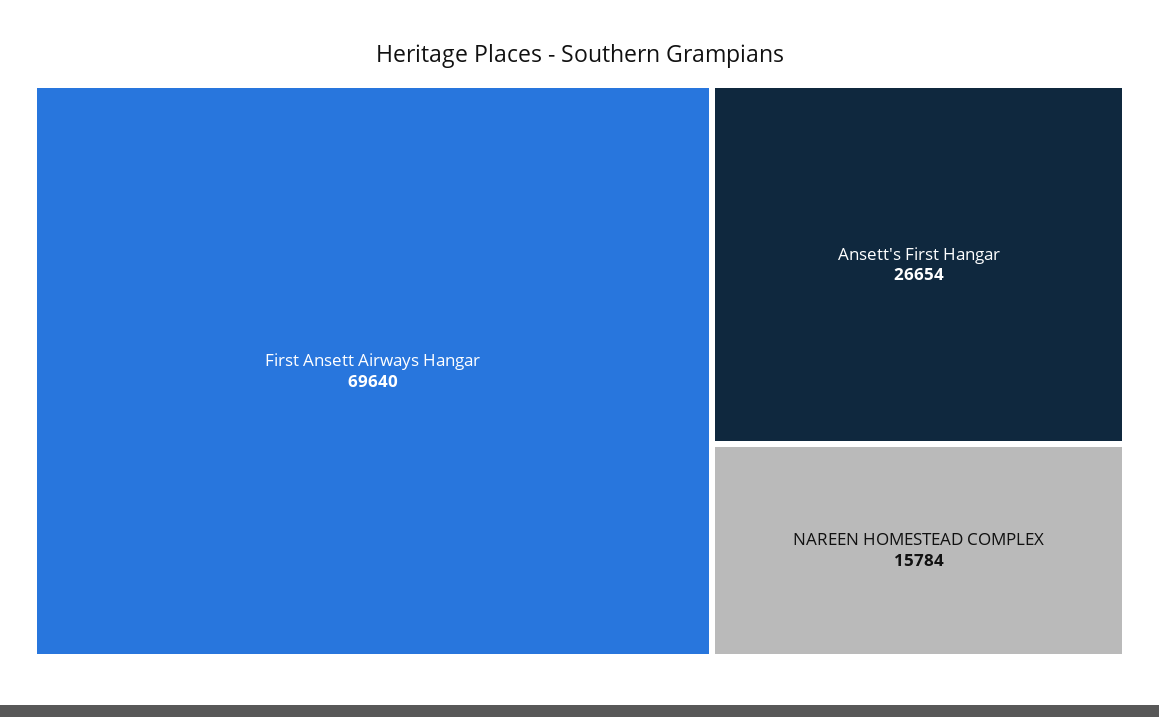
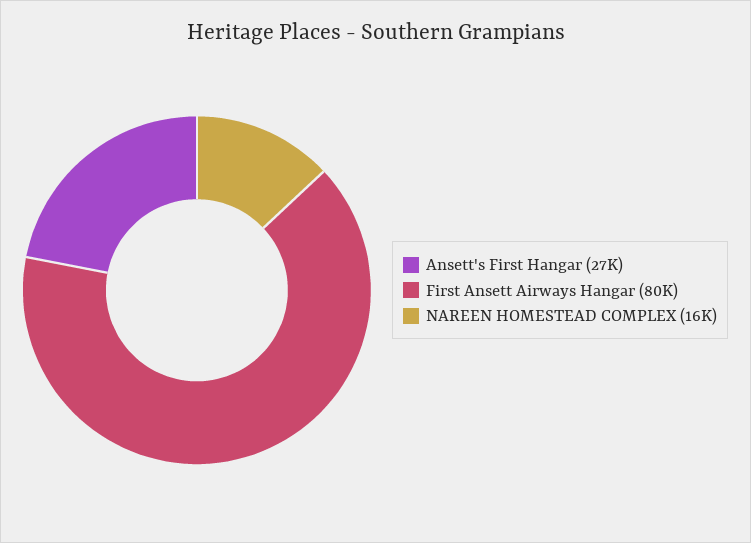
First Ansett Airways Hangar: 69640 -> 80000

